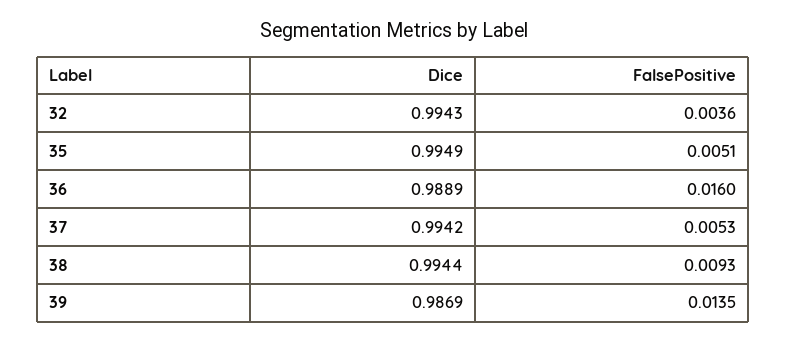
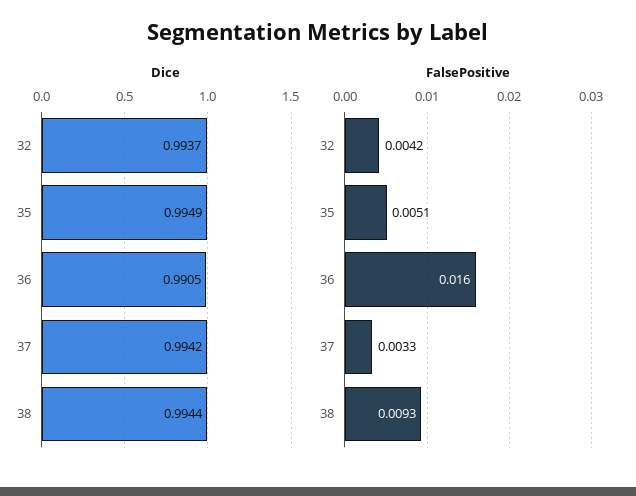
Dice, 32: 0.9943 -> 0.9937
FalsePositive, 32: 0.0036 -> 0.0042
Dice, 36: 0.9889 -> 0.9905
FalsePositive, 37: 0.0053 -> 0.0033
Dice, 39: 0.9869 -> none
FalsePositive, 39: 0.0135 -> none

